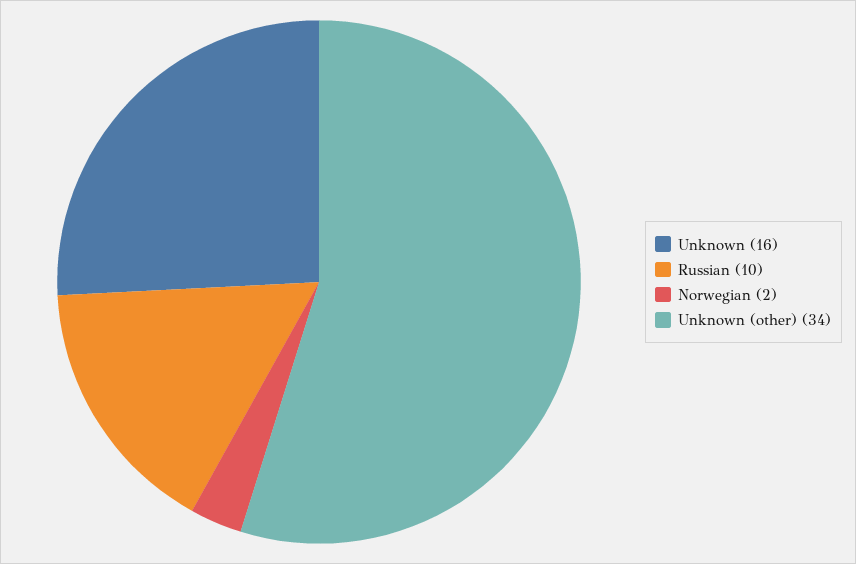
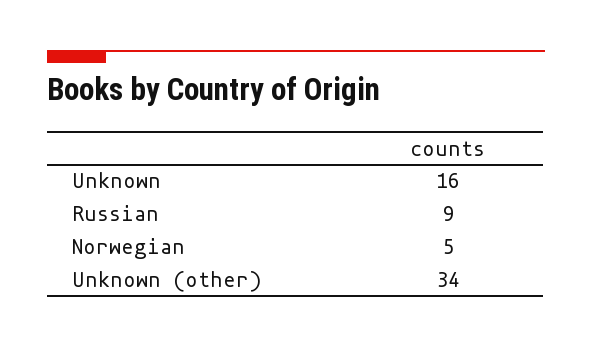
Russian: 10 -> 9
Norwegian: 2 -> 5

